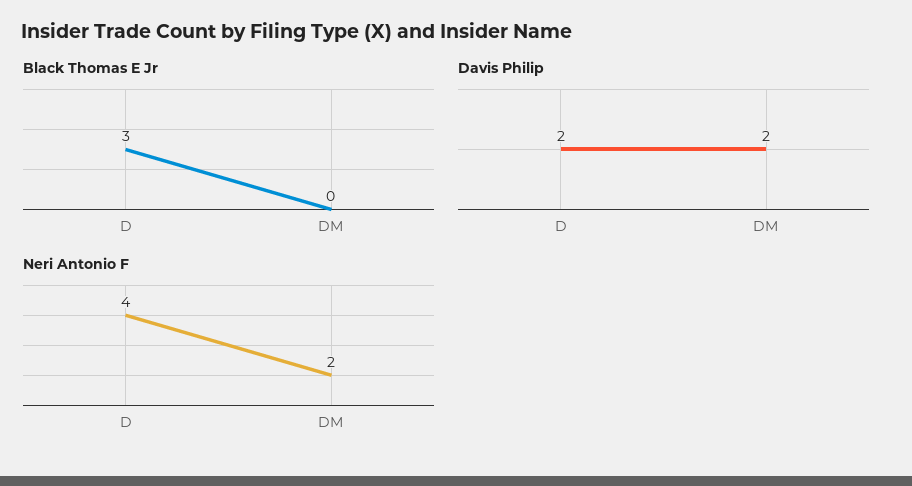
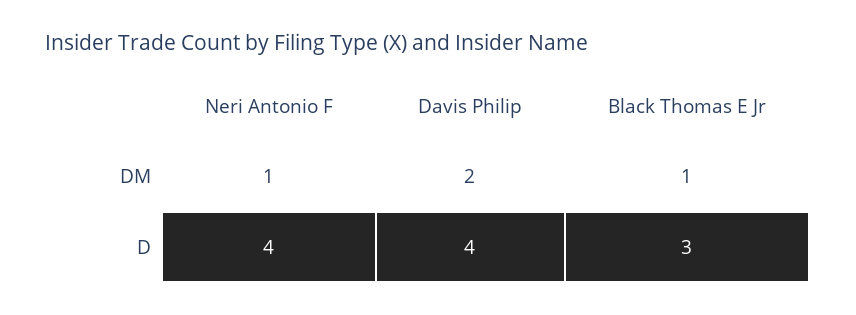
Black Thomas E Jr, DM: 0 -> 1
Davis Philip, D: 2 -> 4
Neri Antonio F, DM: 2 -> 1

